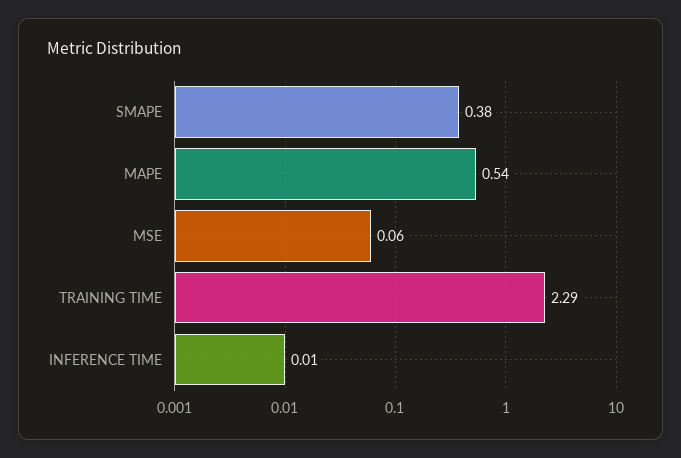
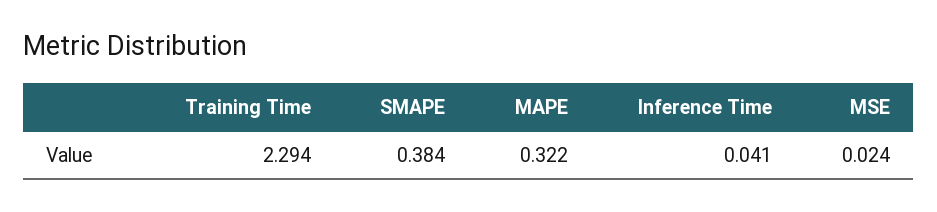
MAPE: 0.54 -> 0.322
MSE: 0.06 -> 0.024
INFERENCE TIME: 0.01 -> 0.041

